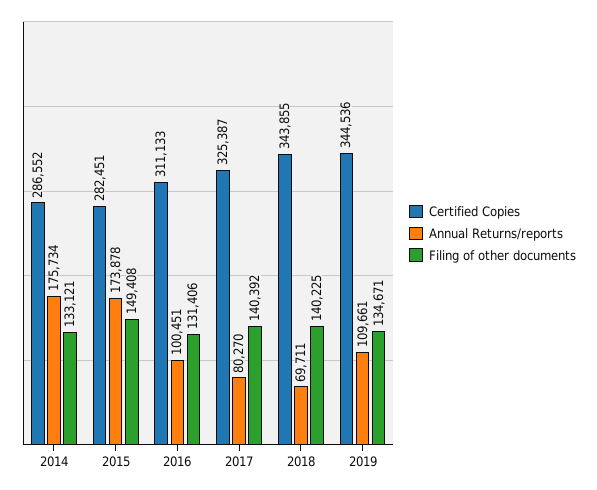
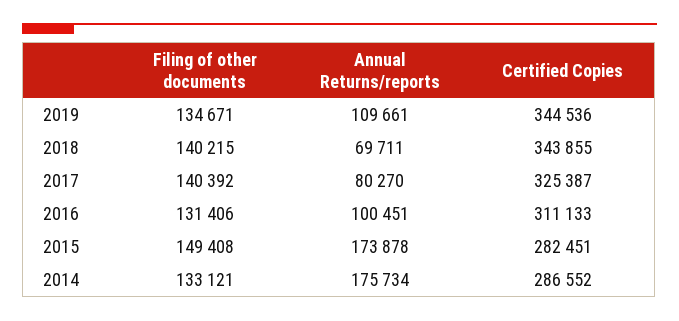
Filing of other documents, 2018: 140225 -> 140215

